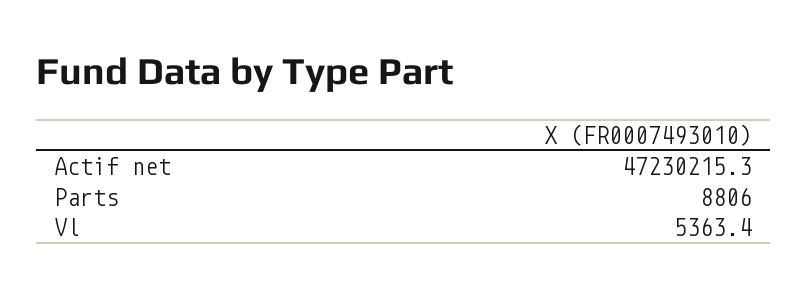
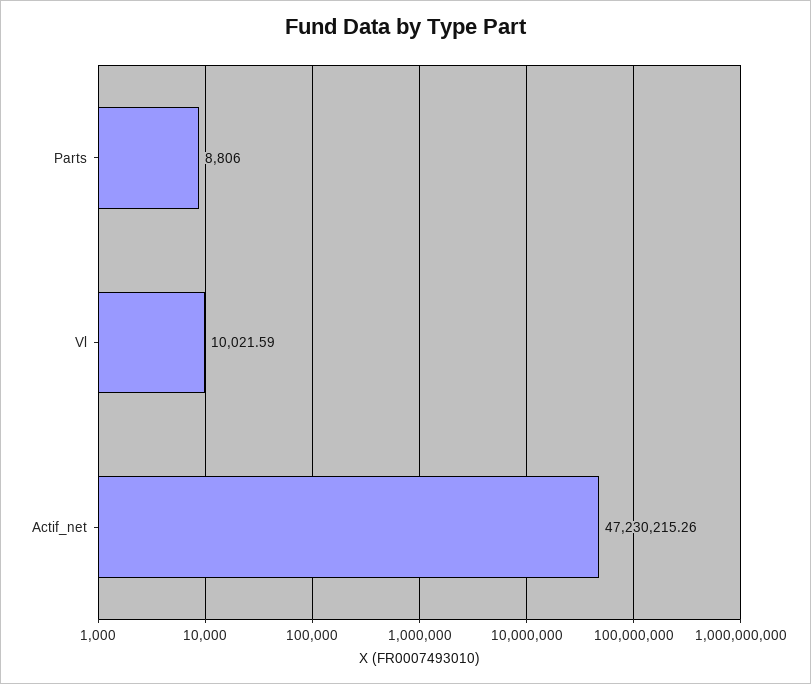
Vl: 5363.4 -> 10021.59

